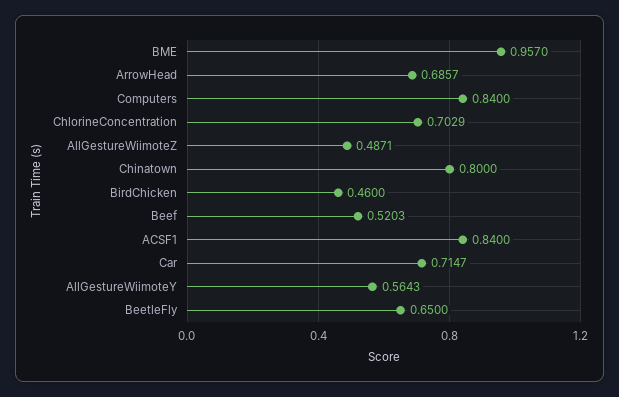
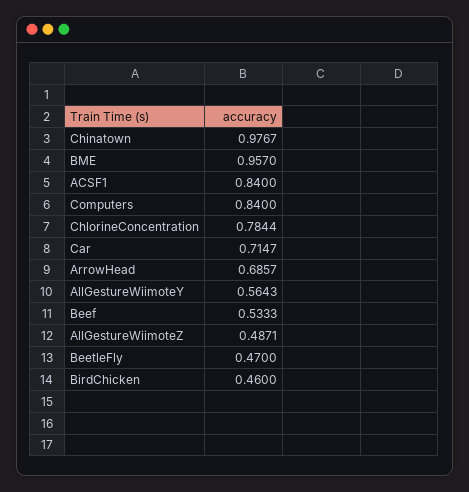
ChlorineConcentration: 0.7029 -> 0.7844
Chinatown: 0.8 -> 0.9767
Beef: 0.5203 -> 0.5333
BeetleFly: 0.65 -> 0.47

